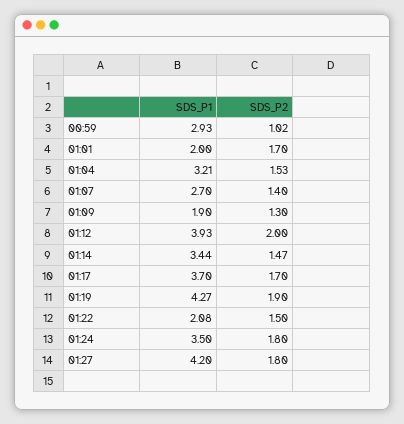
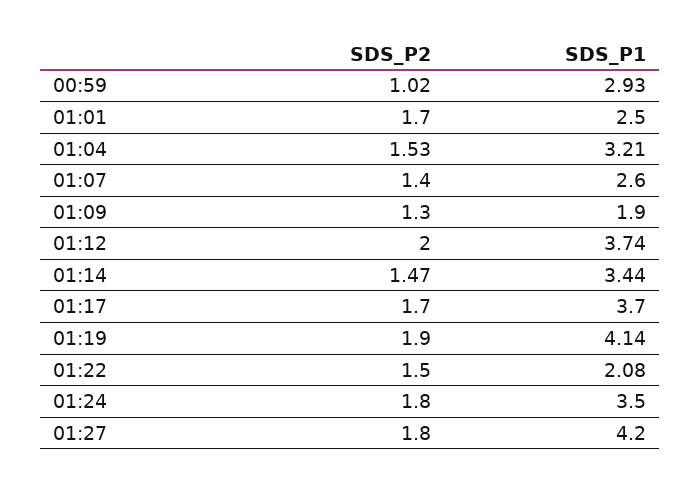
SDS_P1, 01:01: 2 -> 2.5
SDS_P1, 01:07: 2.7 -> 2.6
SDS_P1, 01:12: 3.93 -> 3.74
SDS_P1, 01:19: 4.27 -> 4.14

